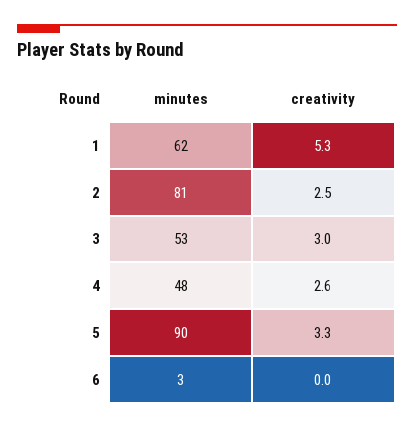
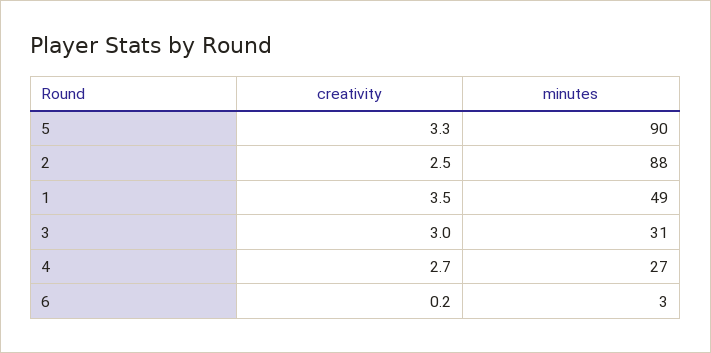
minutes, 1: 62 -> 49
creativity, 1: 5.3 -> 3.5
minutes, 2: 81 -> 88
minutes, 3: 53 -> 31
minutes, 4: 48 -> 27
creativity, 4: 2.6 -> 2.7
creativity, 6: 0 -> 0.2

